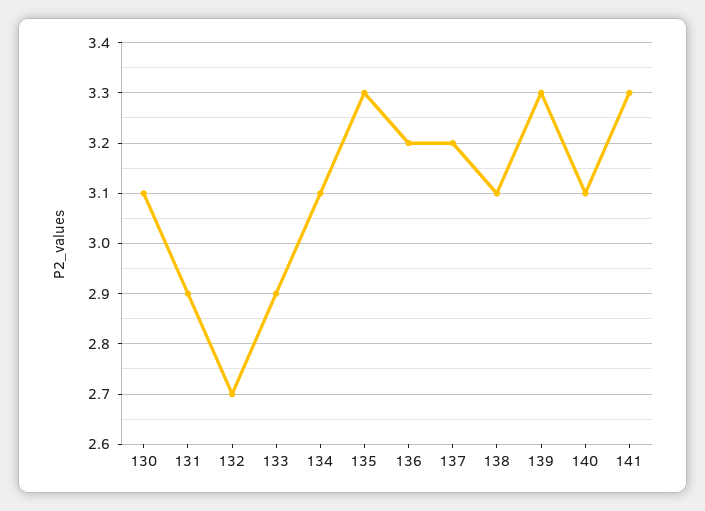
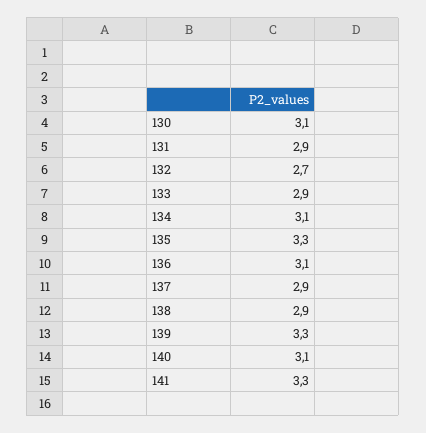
136: 3.2 -> 3.1
137: 3.2 -> 2.9
138: 3.1 -> 2.9

